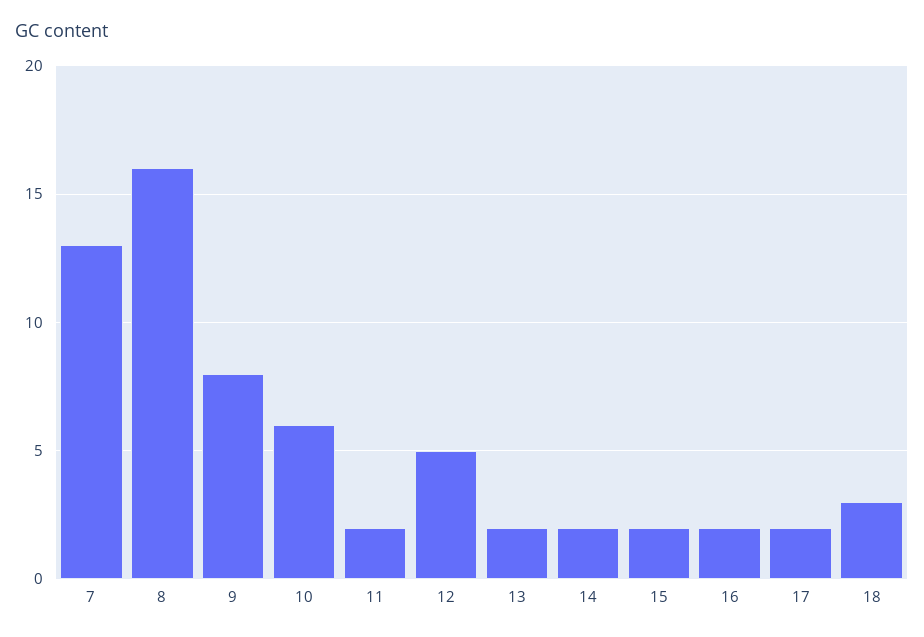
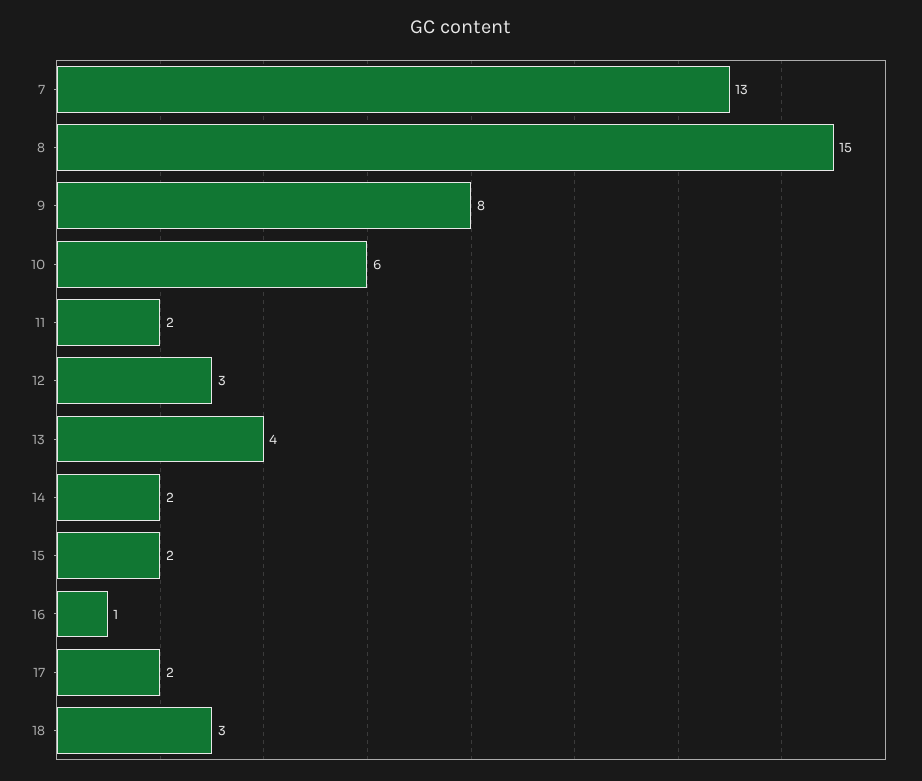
8: 16 -> 15
12: 5 -> 3
13: 2 -> 4
16: 2 -> 1

